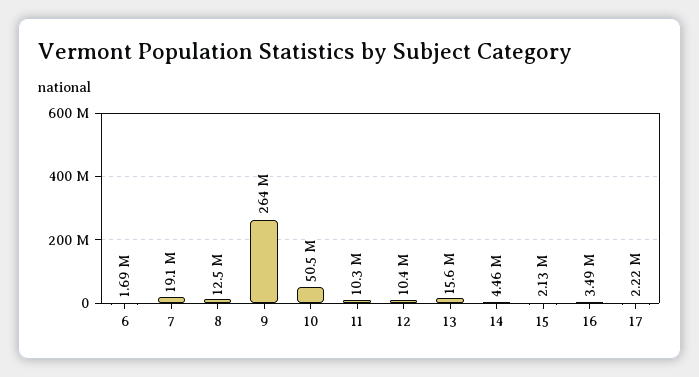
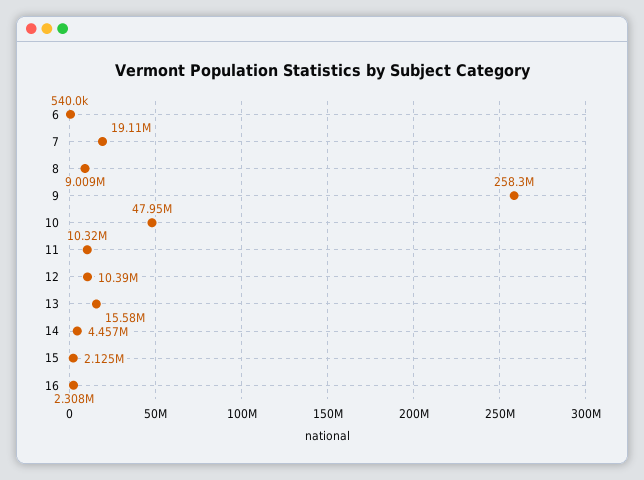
6: 1690000 -> 540000
8: 12500000 -> 9009000
9: 264000000 -> 258300000
10: 50500000 -> 47950000
16: 3490000 -> 2308000
17: 2220000 -> none

